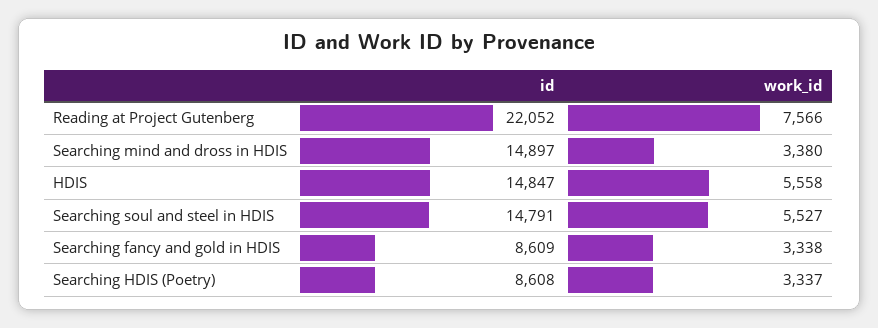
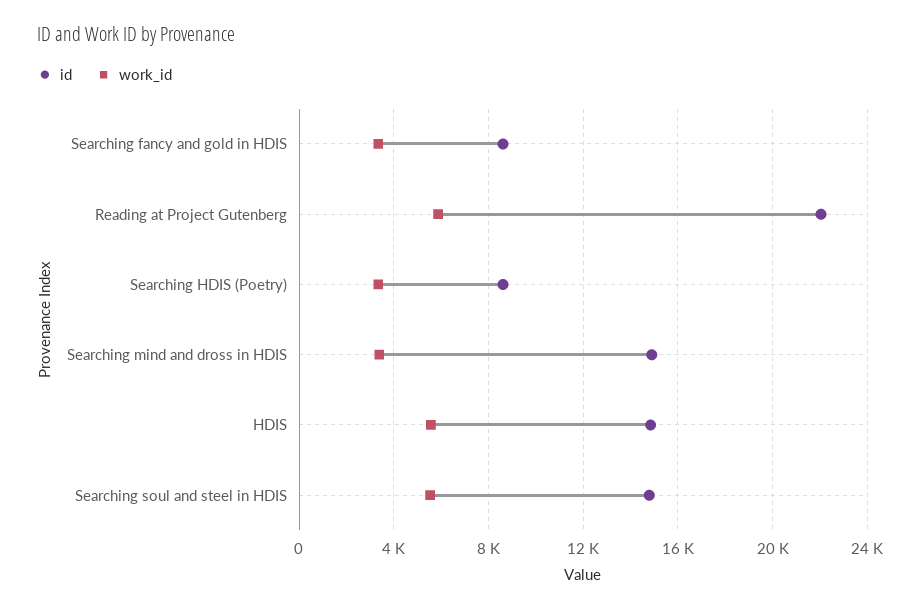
work_id, Reading at Project Gutenberg: 7566 -> 6000

